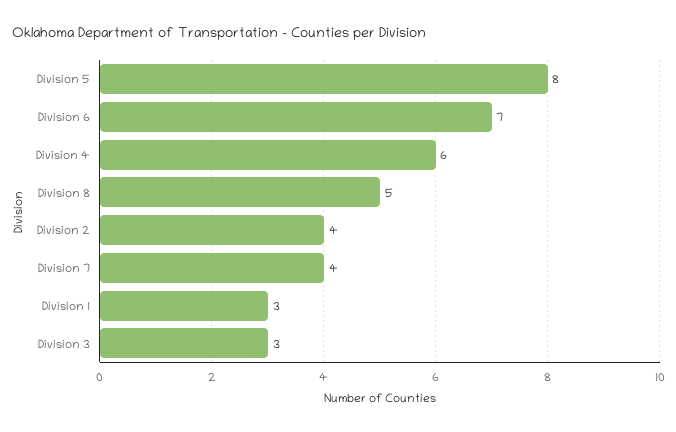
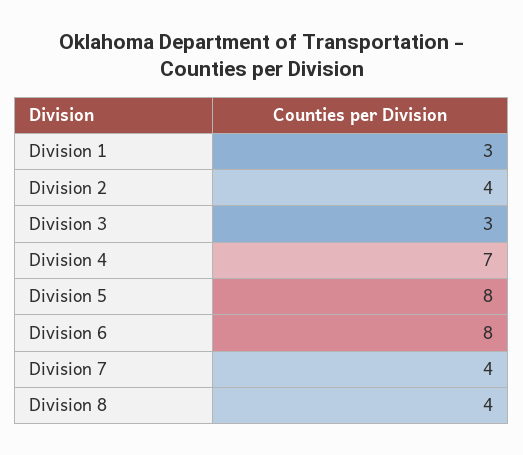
Division 6: 7 -> 8
Division 4: 6 -> 7
Division 8: 5 -> 4

